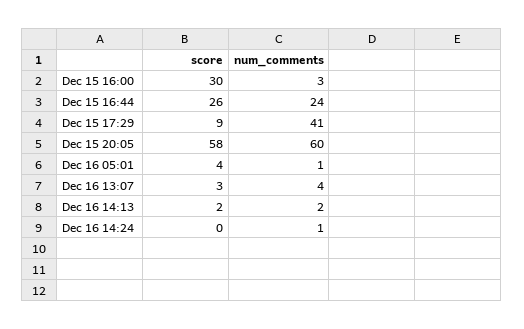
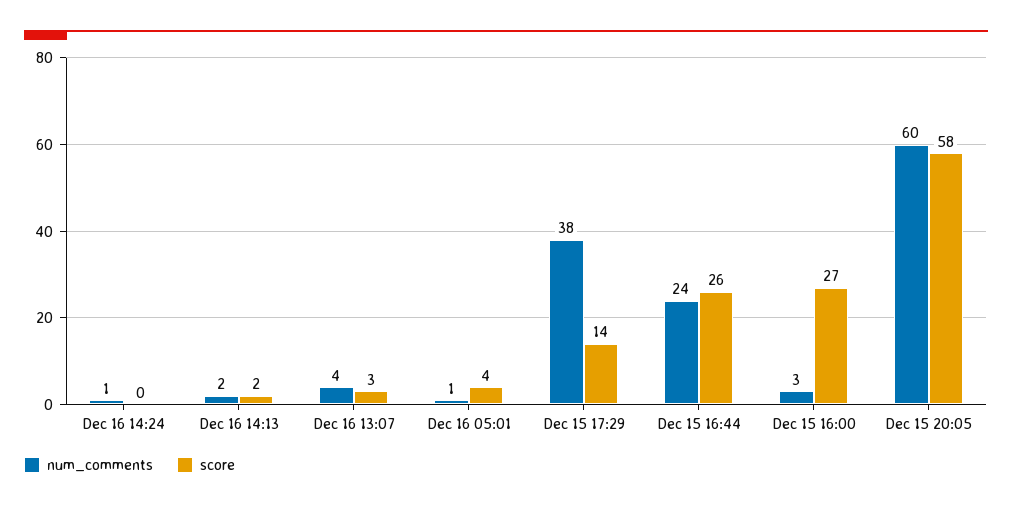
score, Dec 15 16:00: 30 -> 27
score, Dec 15 17:29: 9 -> 14
num_comments, Dec 15 17:29: 41 -> 38

